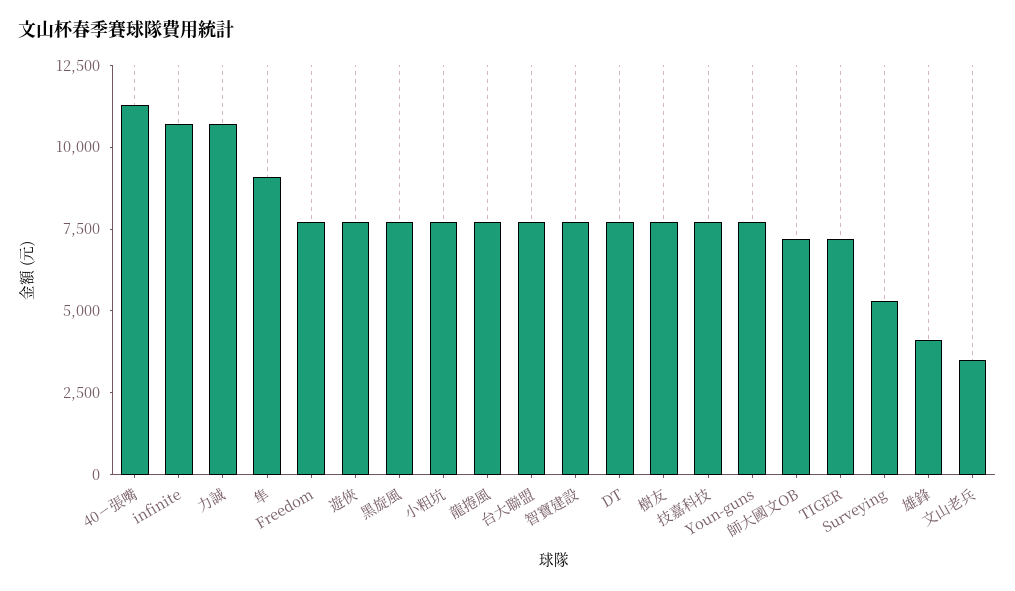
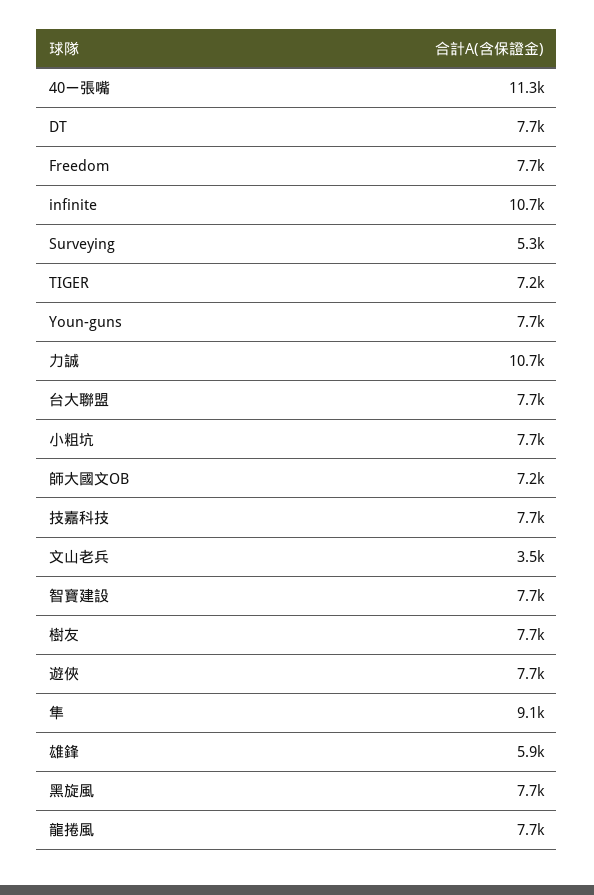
雄鋒: 4000 -> 5900

